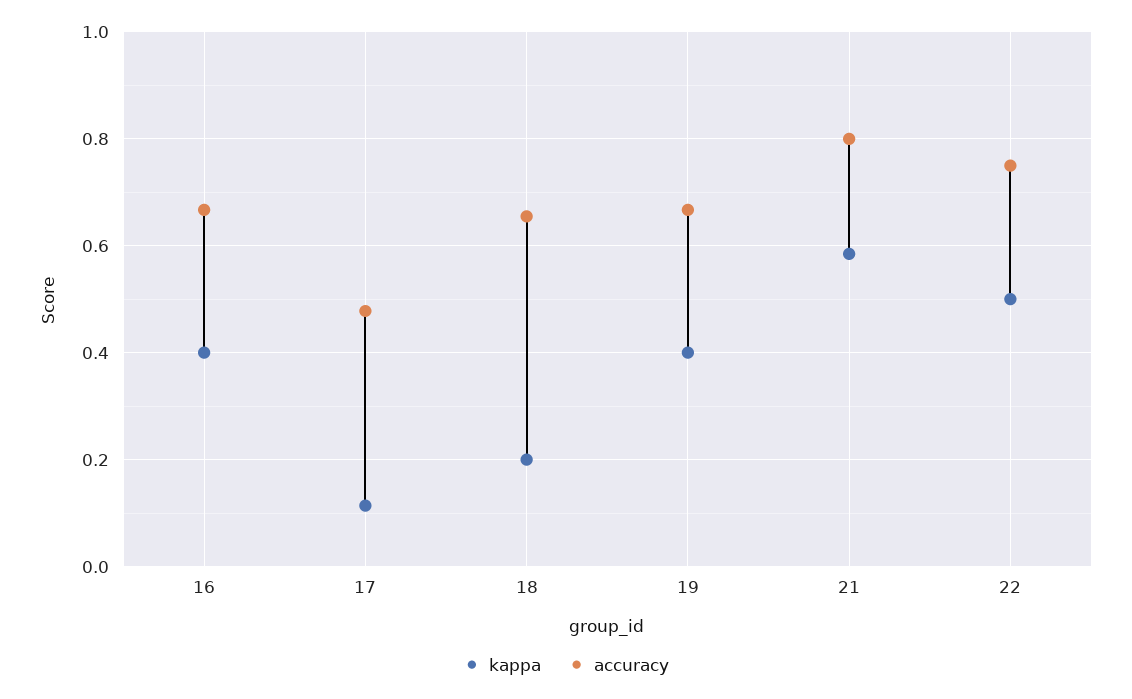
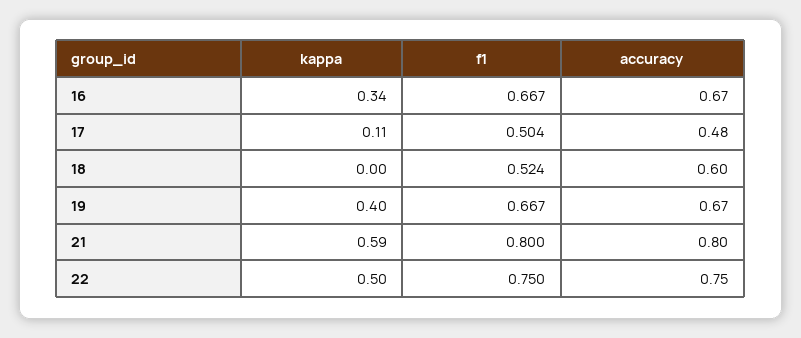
kappa, 16: 0.4 -> 0.34
kappa, 18: 0.2 -> 0
accuracy, 18: 0.66 -> 0.6
f1, 16: none -> 0.667
f1, 17: none -> 0.504
f1, 18: none -> 0.524
f1, 19: none -> 0.667
f1, 21: none -> 0.8
f1, 22: none -> 0.75

